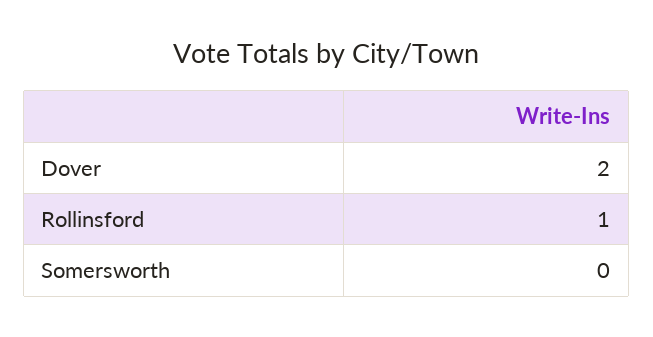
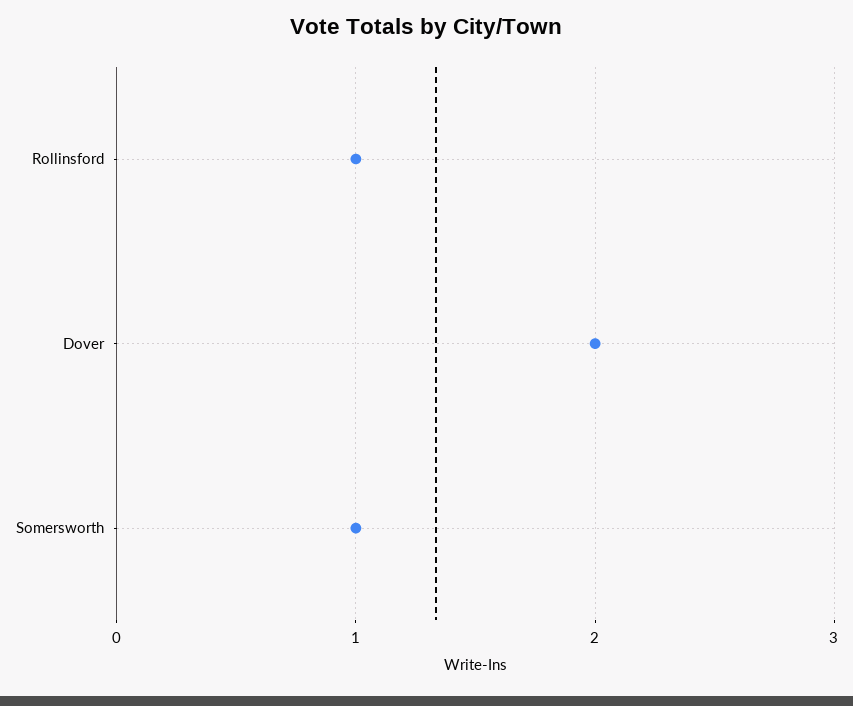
Somersworth: 0 -> 1

